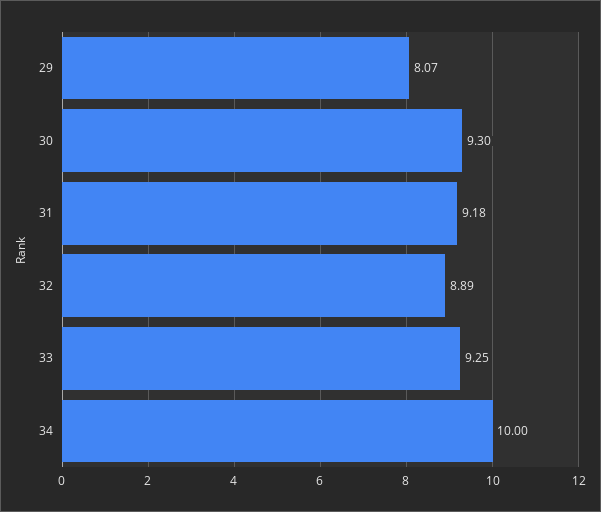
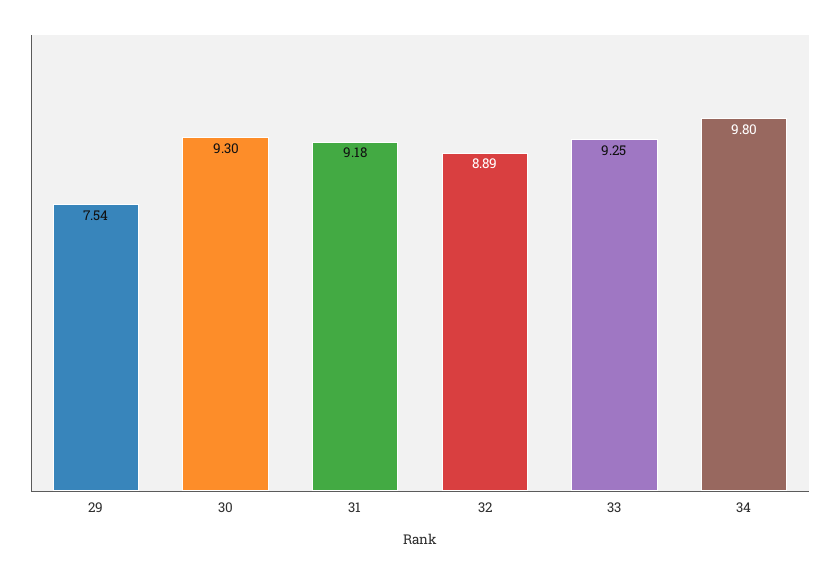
29: 8.07 -> 7.54
34: 10 -> 9.8

